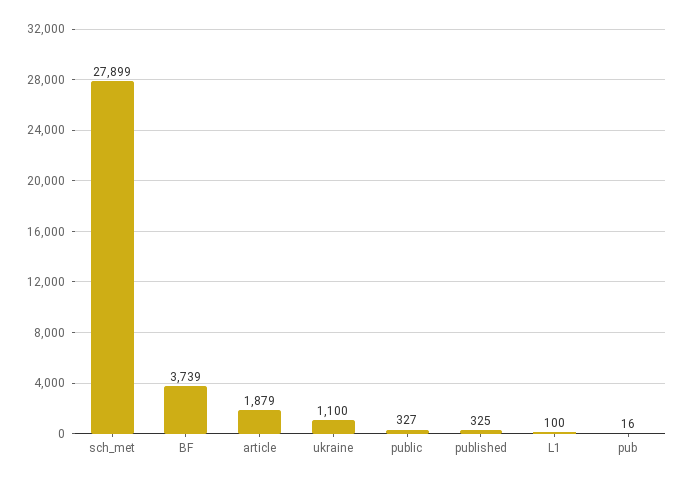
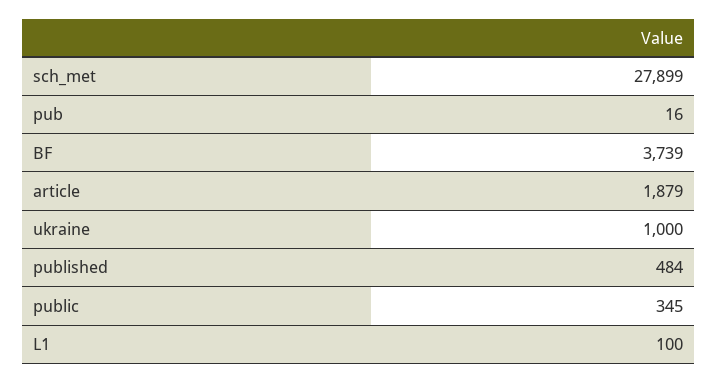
ukraine: 1100 -> 1000
public: 327 -> 345
published: 325 -> 484

